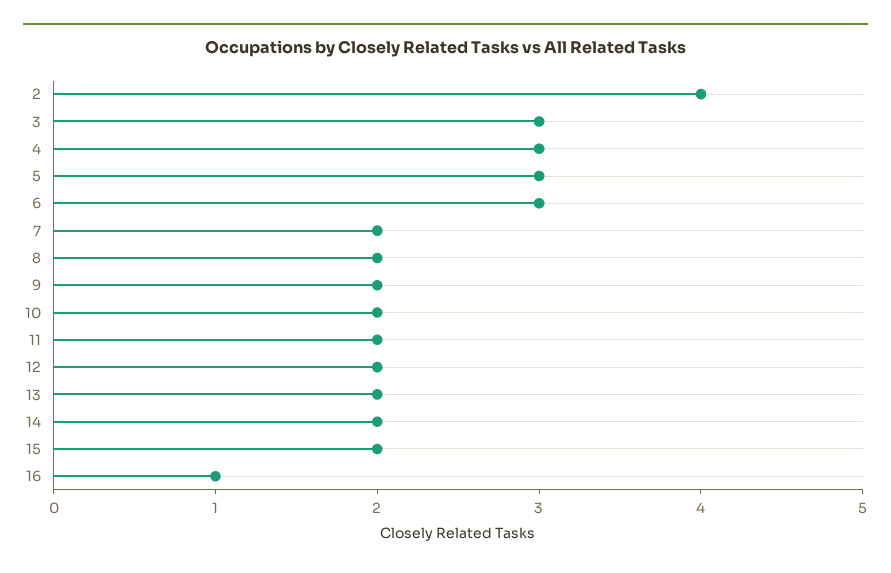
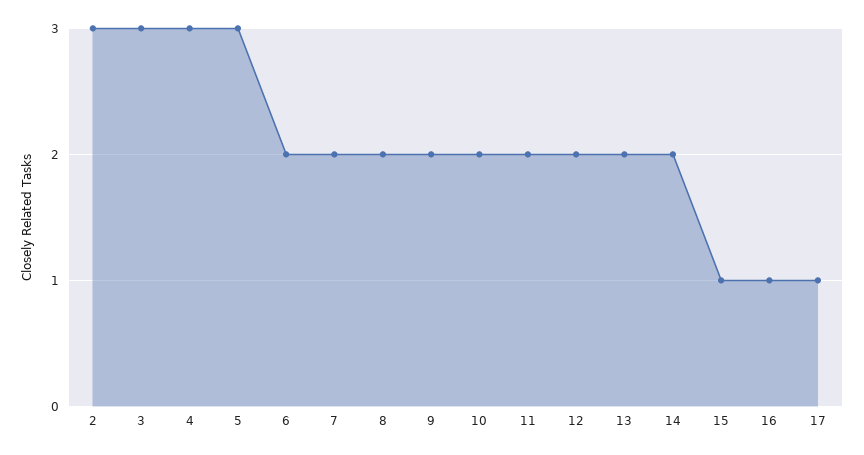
2: 4 -> 3
6: 3 -> 2
15: 2 -> 1
17: none -> 1

